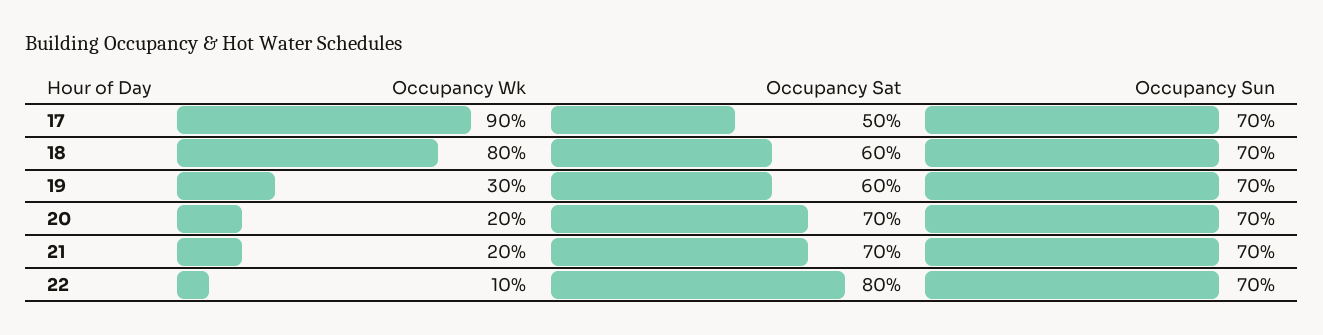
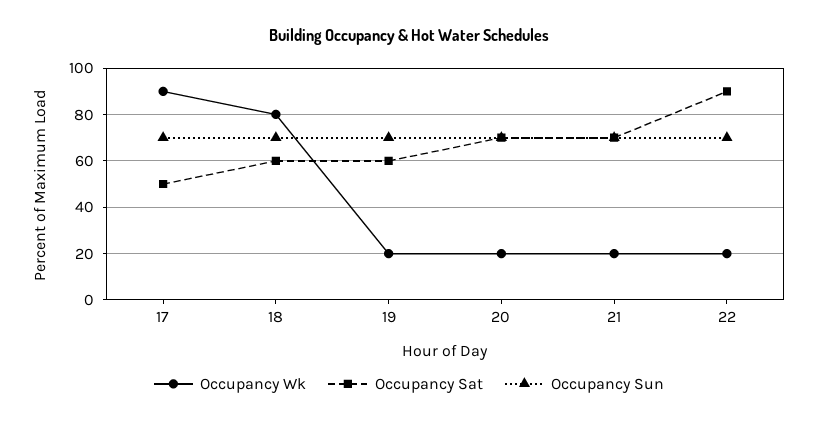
Occupancy Wk, 19: 30 -> 20
Occupancy Wk, 22: 10 -> 20
Occupancy Sat, 22: 80 -> 90

